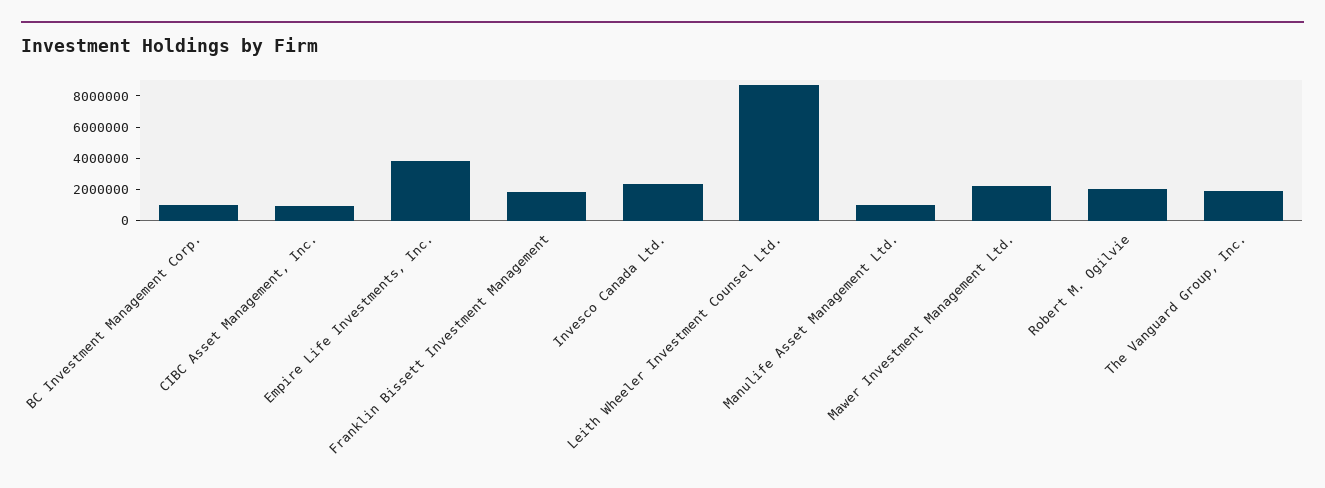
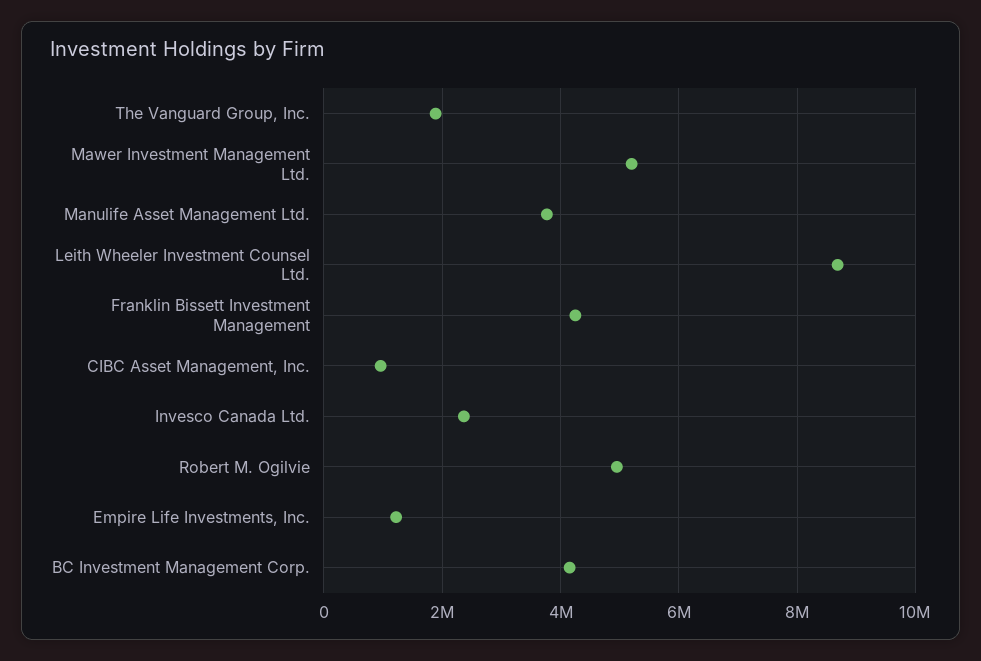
BC Investment Management Corp.: 1000000 -> 4200000
Empire Life Investments, Inc.: 4000000 -> 1200000
Franklin Bissett Investment Management: 2000000 -> 4200000
Manulife Asset Management Ltd.: 1000000 -> 3800000
Mawer Investment Management Ltd.: 2000000 -> 5200000
Robert M. Ogilvie: 2000000 -> 5000000

